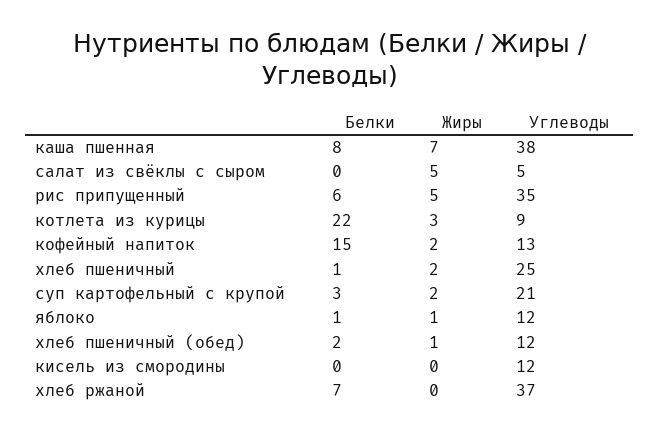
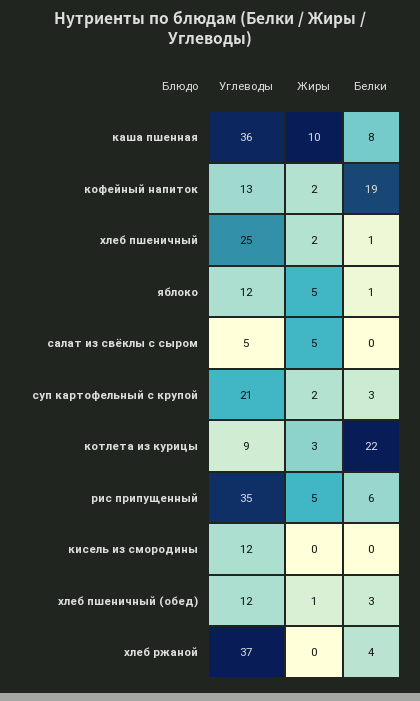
Жиры, каша пшенная: 7 -> 10
Углеводы, каша пшенная: 38 -> 36
Белки, кофейный напиток: 15 -> 19
Жиры, яблоко: 1 -> 5
Белки, хлеб пшеничный (обед): 2 -> 3
Белки, хлеб ржаной: 7 -> 4

